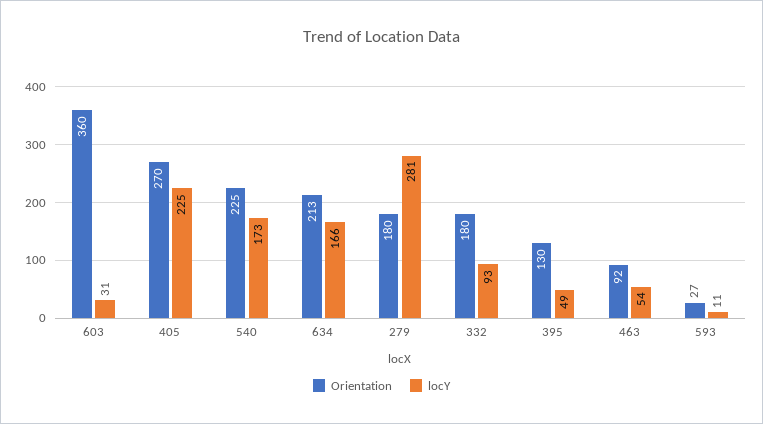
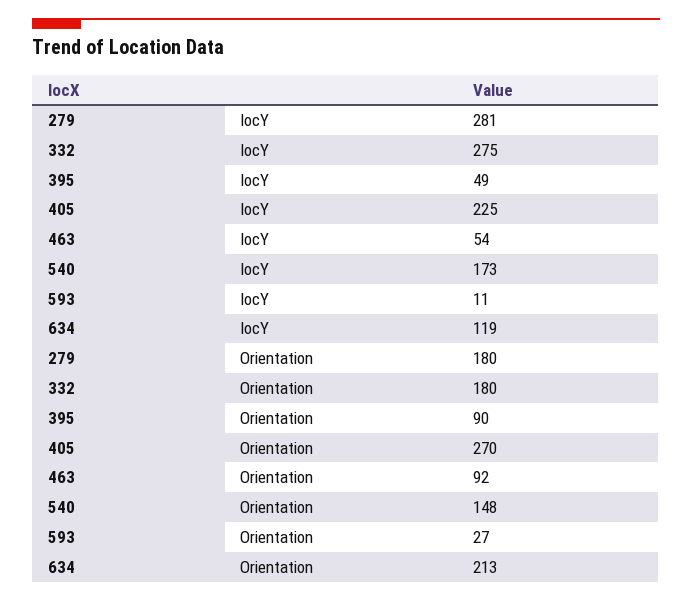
Orientation, 603: 360 -> none
locY, 603: 31 -> none
Orientation, 540: 225 -> 148
locY, 634: 166 -> 119
locY, 332: 93 -> 275
Orientation, 395: 130 -> 90

